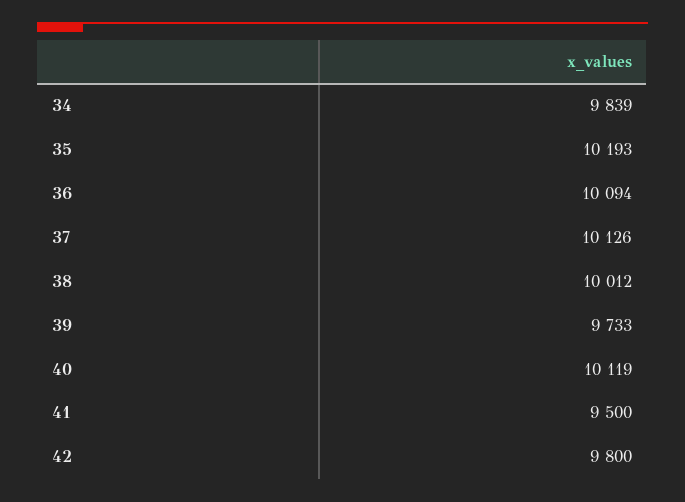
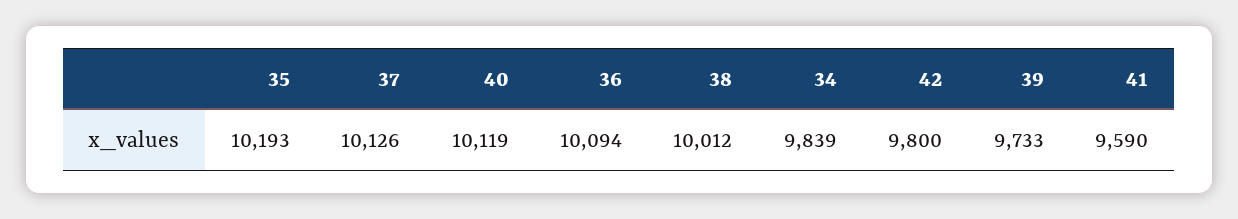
41: 9500 -> 9590

